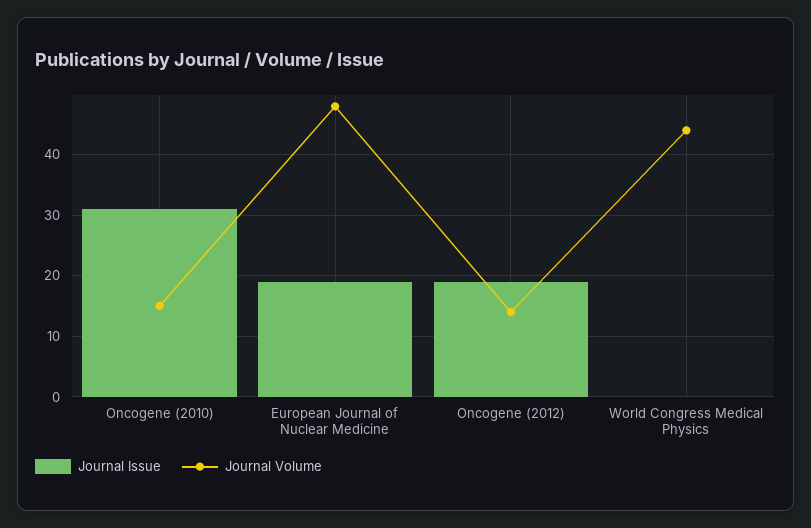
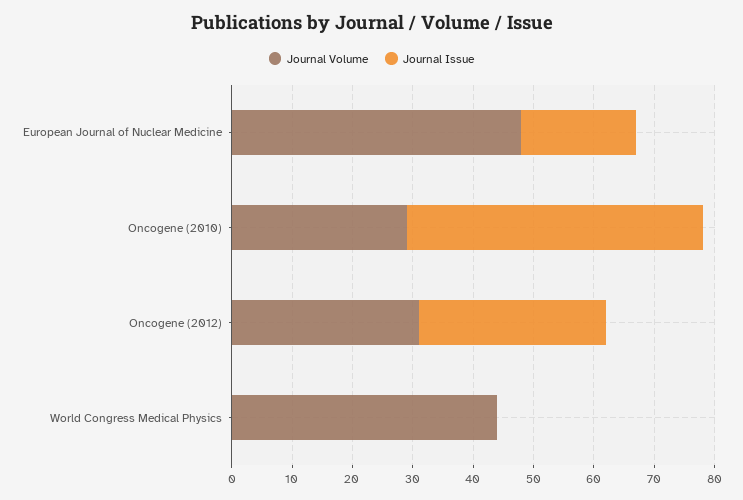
Journal Issue, Oncogene (2010): 31 -> 50
Journal Volume, Oncogene (2010): 15 -> 30
Journal Issue, Oncogene (2012): 19 -> 30
Journal Volume, Oncogene (2012): 14 -> 30

